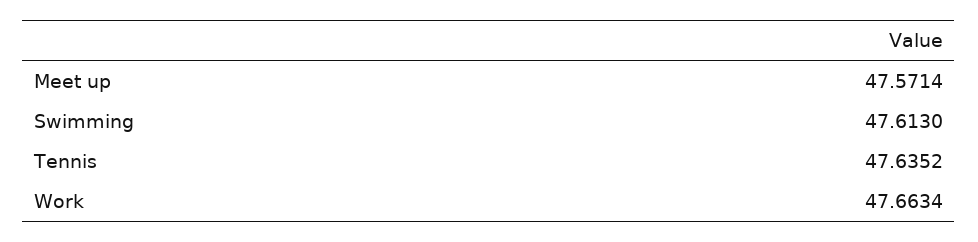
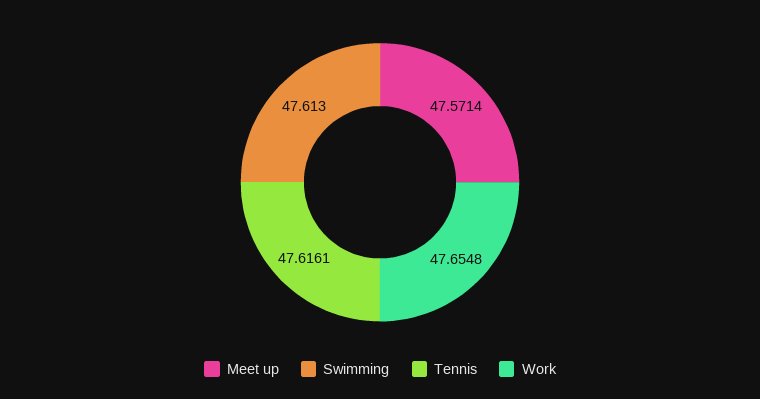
Tennis: 47.6352 -> 47.6161
Work: 47.6634 -> 47.6548

